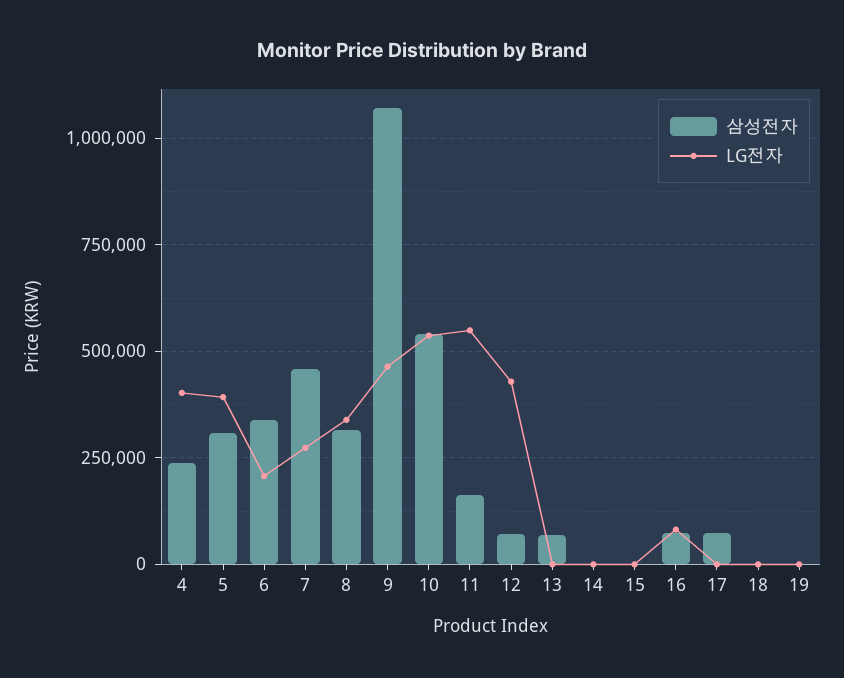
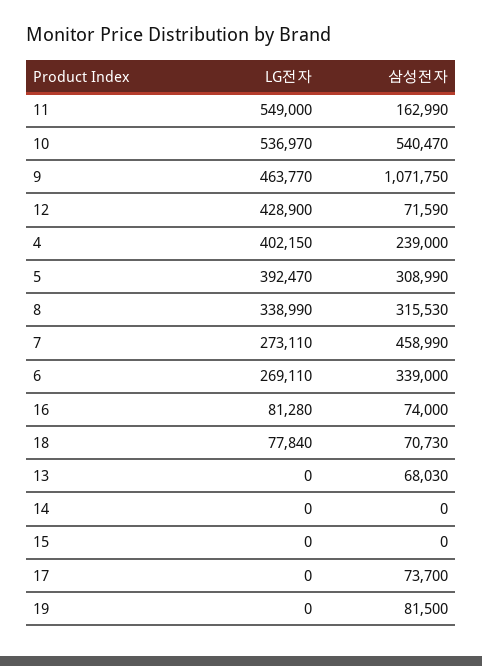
LG전자, 6: 200000 -> 269110
삼성전자, 18: 0 -> 70730
LG전자, 18: 0 -> 77840
삼성전자, 19: 0 -> 81500

